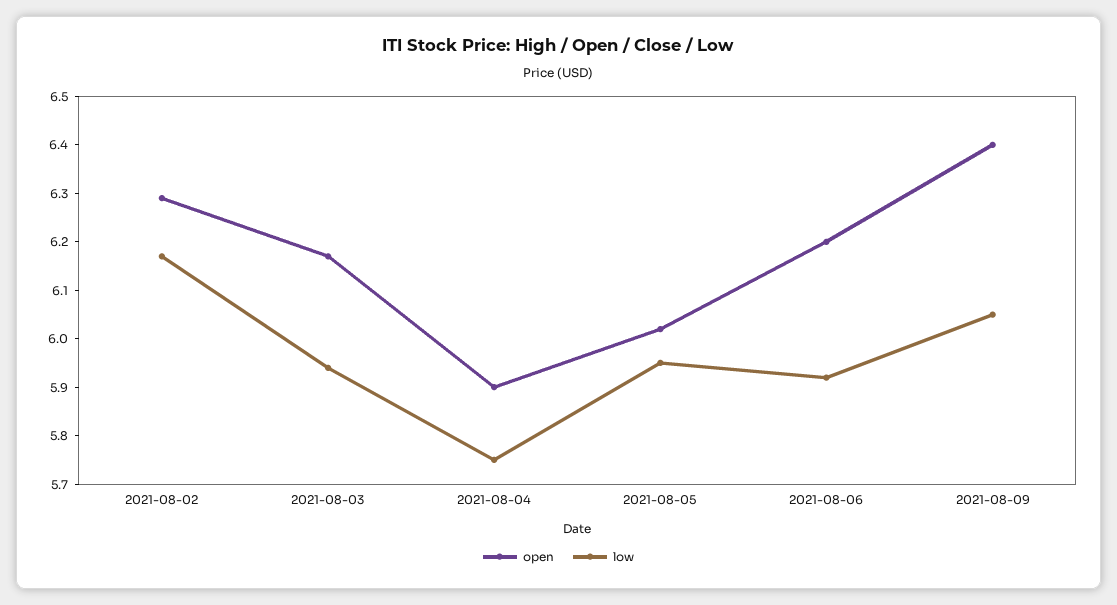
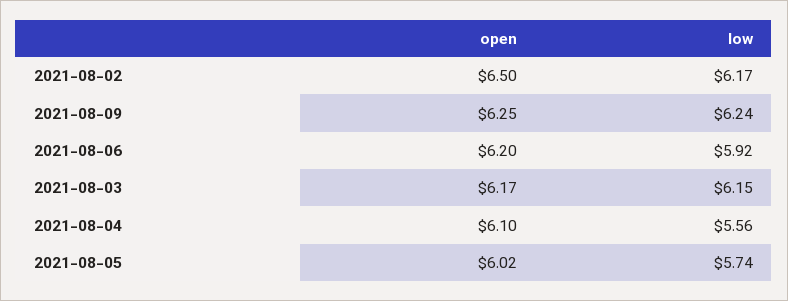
open, 2021-08-02: 6.3 -> 6.5
low, 2021-08-03: 5.95 -> 6.15
open, 2021-08-04: 5.9 -> 6.1
low, 2021-08-04: 5.75 -> 5.56
low, 2021-08-05: 5.95 -> 5.74
open, 2021-08-09: 6.4 -> 6.25
low, 2021-08-09: 6.05 -> 6.24

